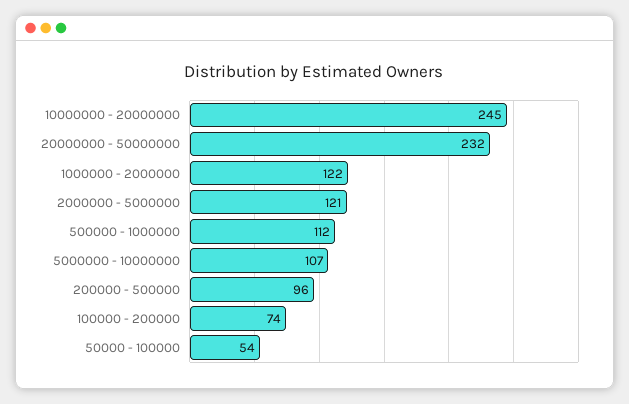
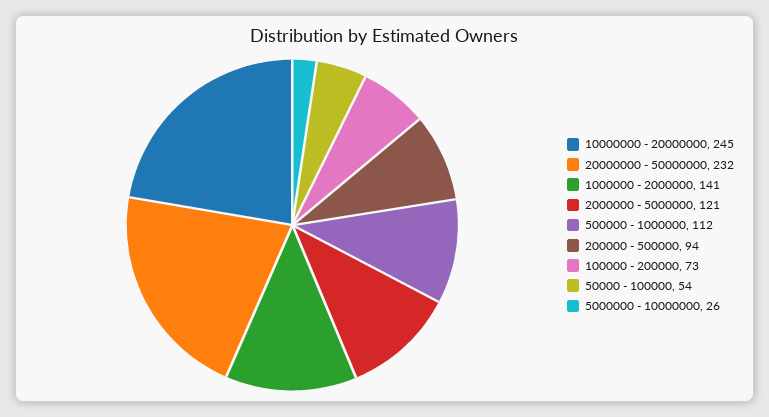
1000000 - 2000000: 122 -> 141
5000000 - 10000000: 107 -> 26
200000 - 500000: 96 -> 94
100000 - 200000: 74 -> 73

